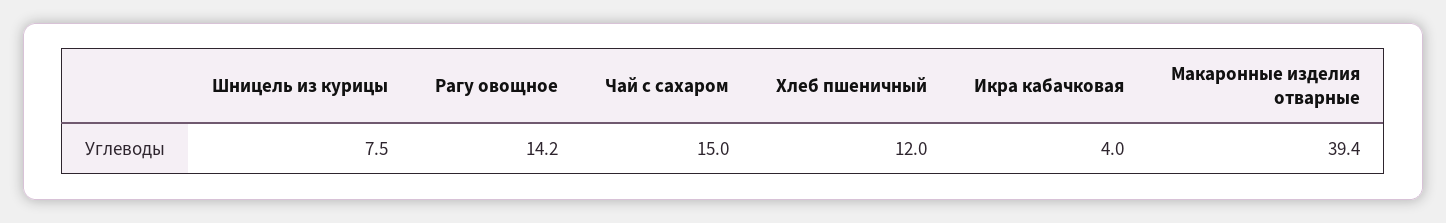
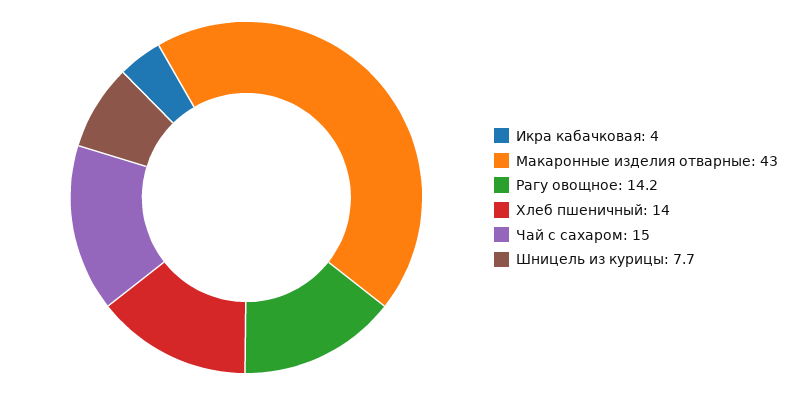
Шницель из курицы: 7.5 -> 7.7
Хлеб пшеничный: 12 -> 14
Макаронные изделия отварные: 39.4 -> 43

